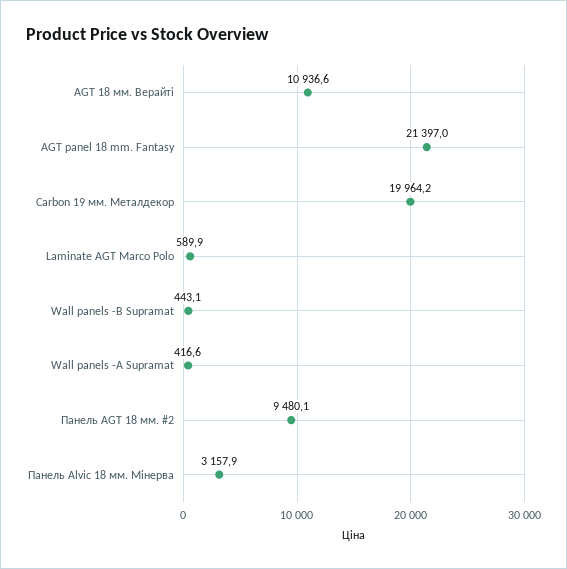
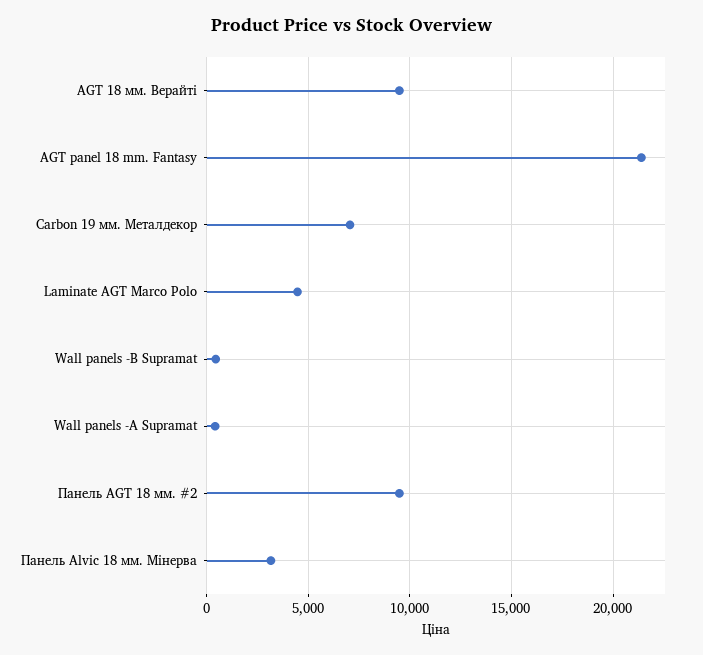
AGT 18 мм. Верайті: 10936.6 -> 9500
Carbon 19 мм. Металдекор: 19964.2 -> 7000
Laminate AGT Marco Polo: 589.9 -> 4500

